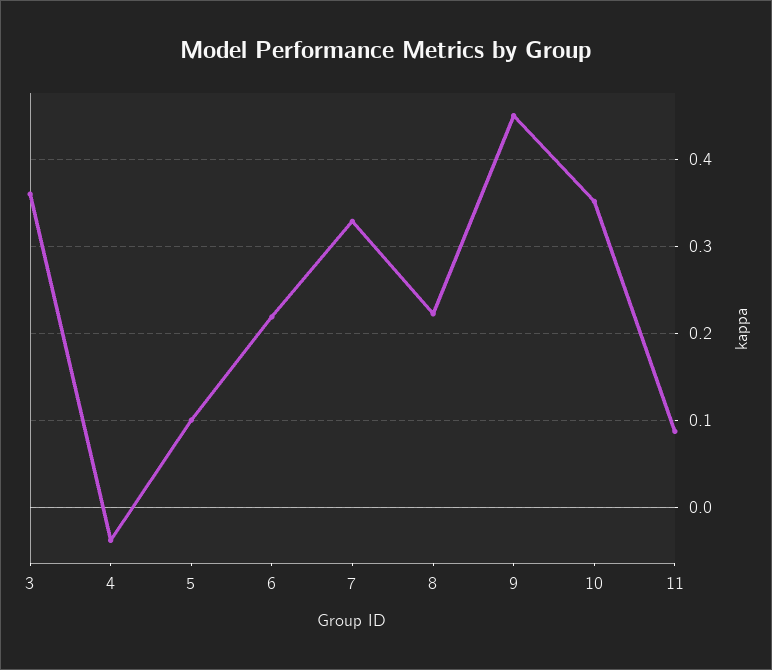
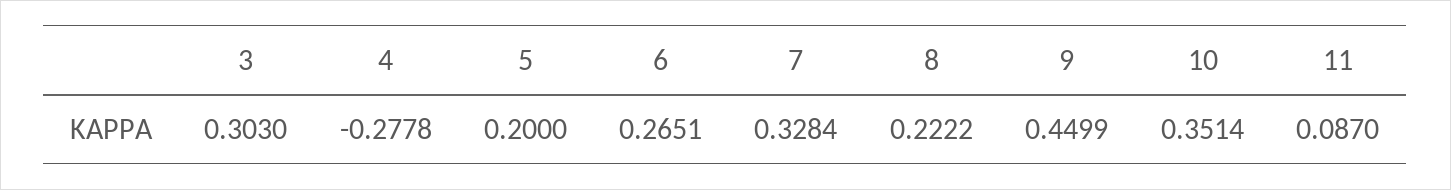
3: 0.36 -> 0.303
4: -0.04 -> -0.2778
5: 0.1 -> 0.2
6: 0.22 -> 0.2651

